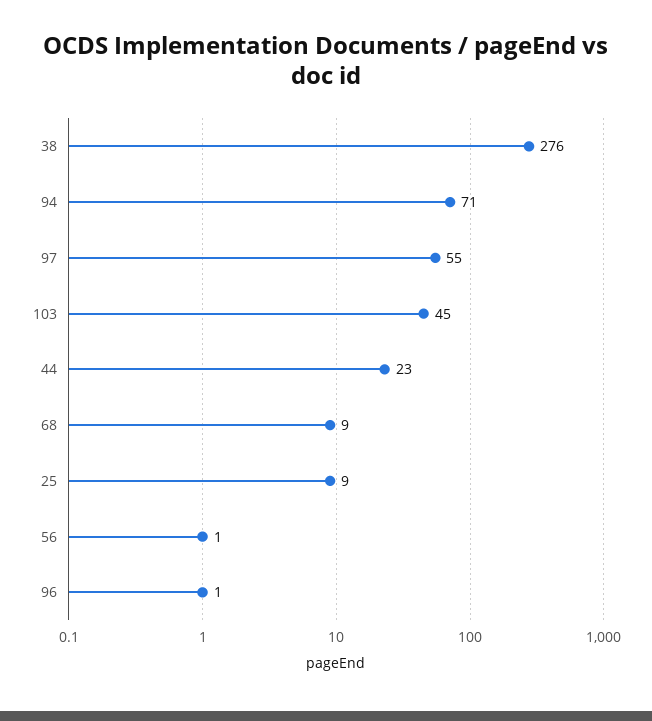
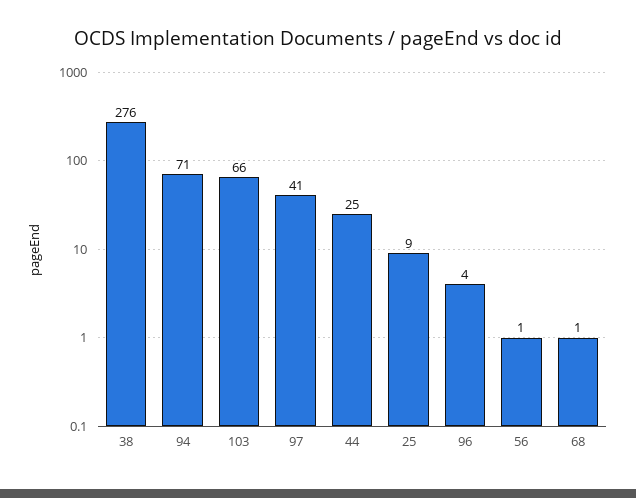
97: 55 -> 41
103: 45 -> 66
44: 23 -> 25
68: 9 -> 1
96: 1 -> 4

